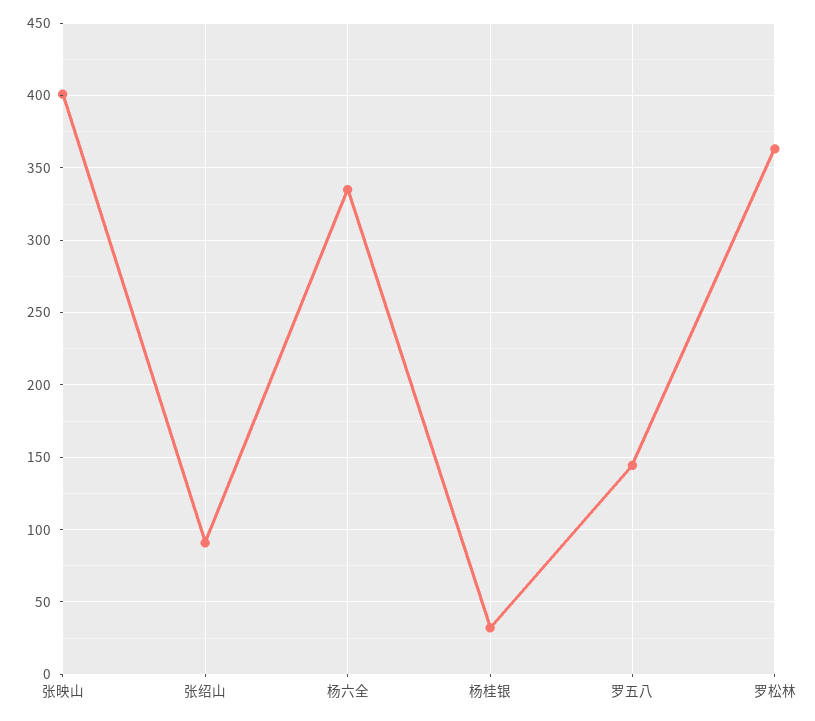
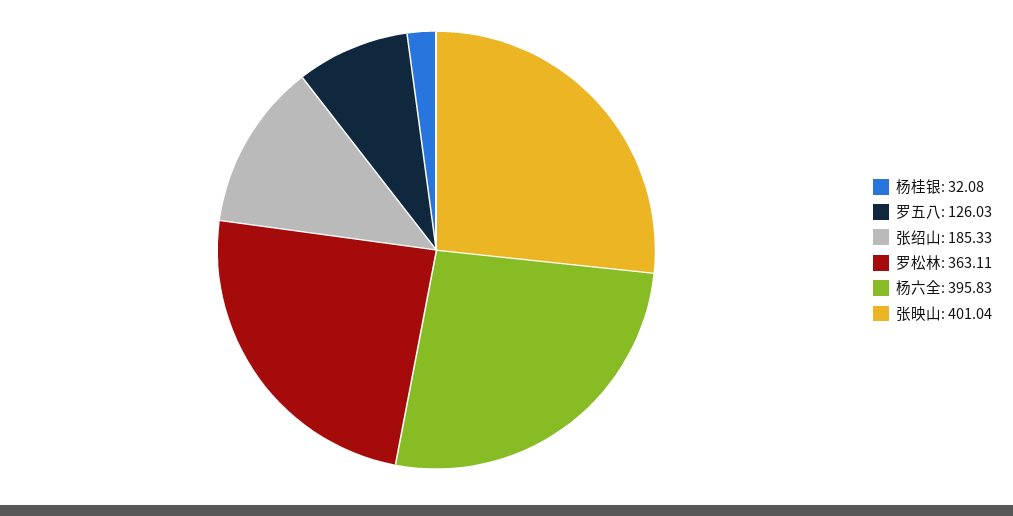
张绍山: 90 -> 185.33
杨六全: 335 -> 395.83
罗五八: 145 -> 126.03

